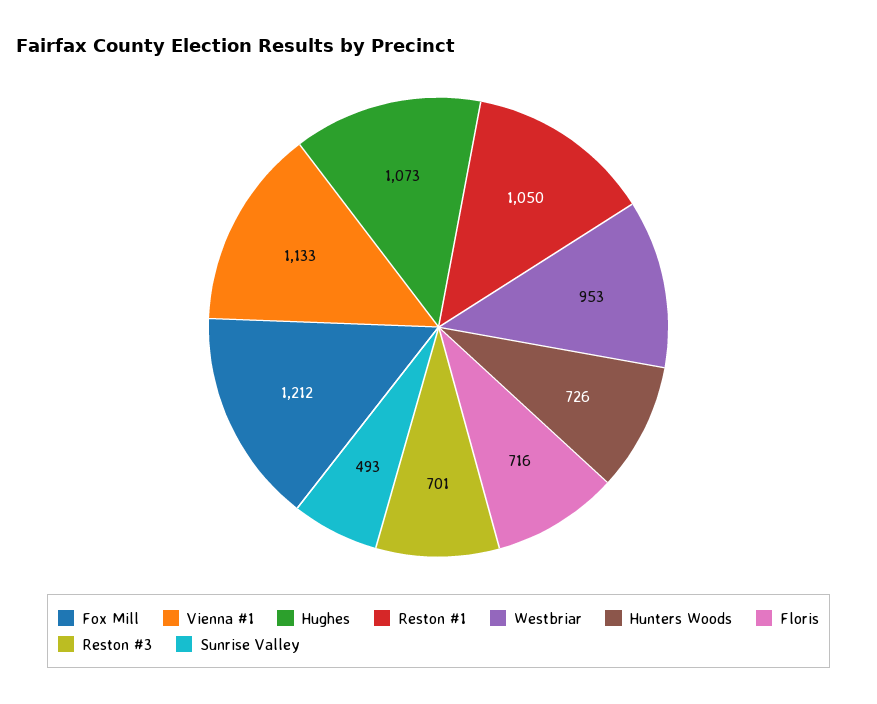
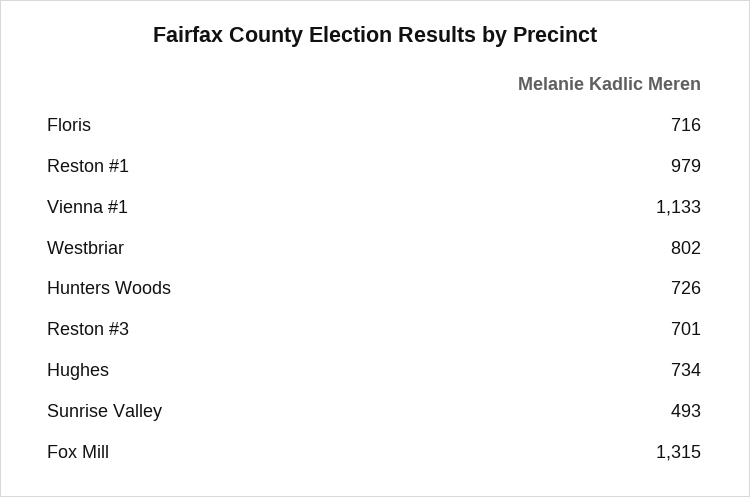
Fox Mill: 1212 -> 1315
Hughes: 1073 -> 734
Reston #1: 1050 -> 979
Westbriar: 953 -> 802

